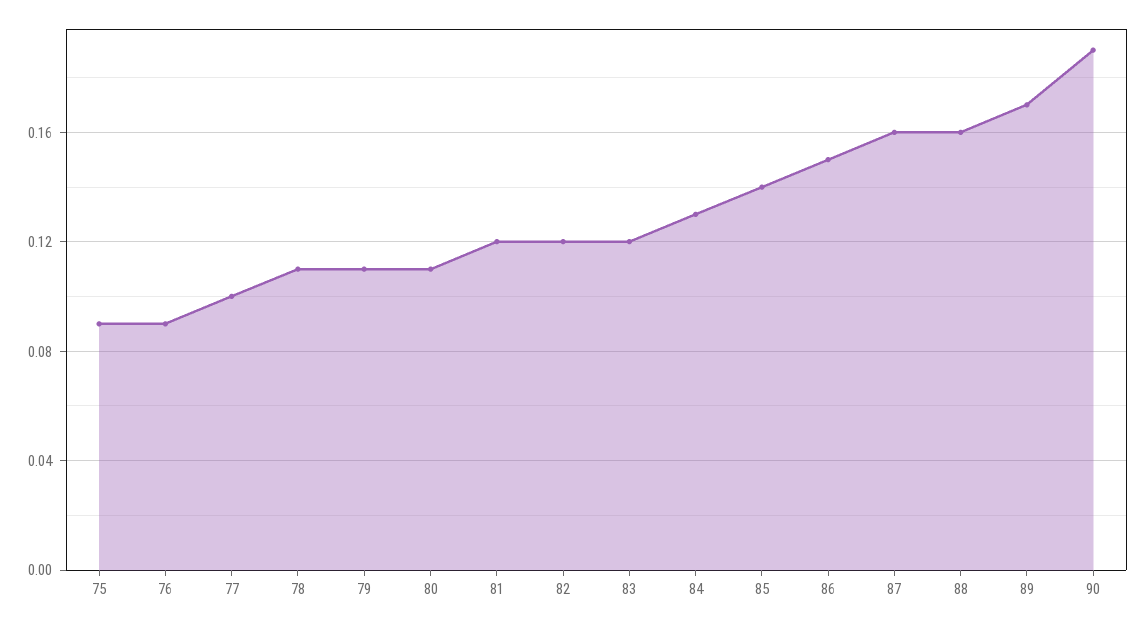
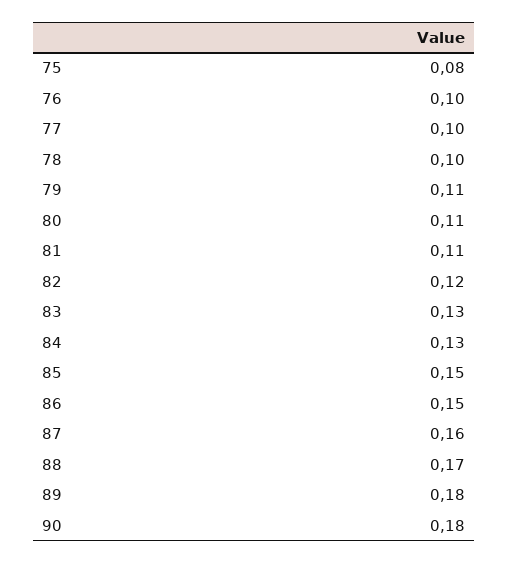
75: 0.09 -> 0.08
76: 0.09 -> 0.1
78: 0.11 -> 0.1
81: 0.12 -> 0.11
83: 0.12 -> 0.13
85: 0.14 -> 0.15
88: 0.16 -> 0.17
89: 0.17 -> 0.18
90: 0.19 -> 0.18

